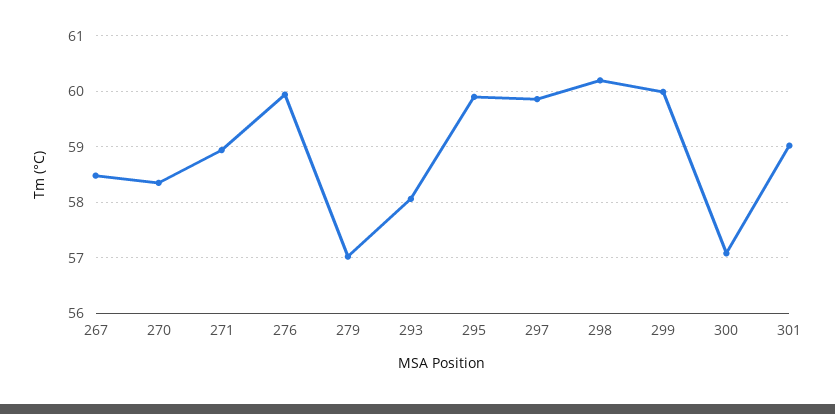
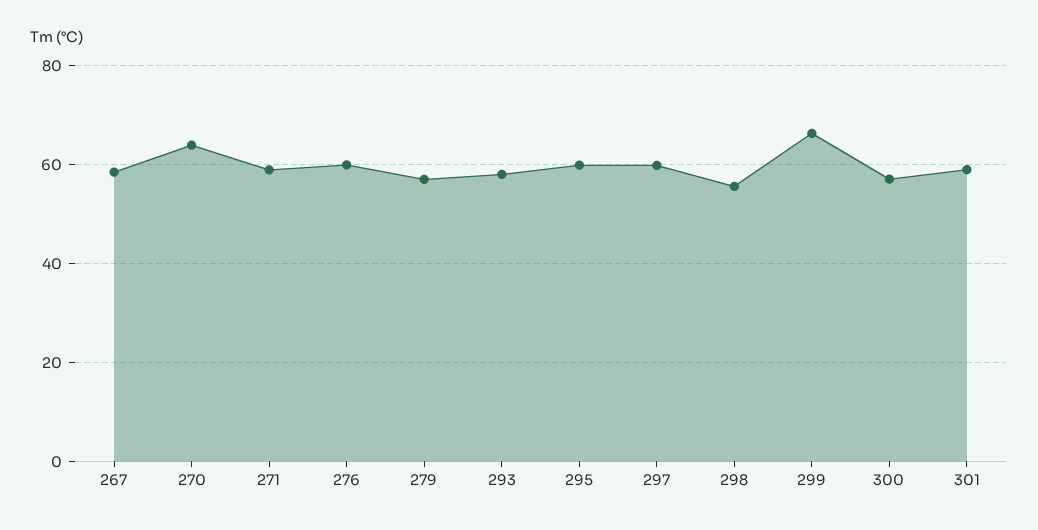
270: 58.4 -> 64
298: 60.2 -> 56
299: 60 -> 66

